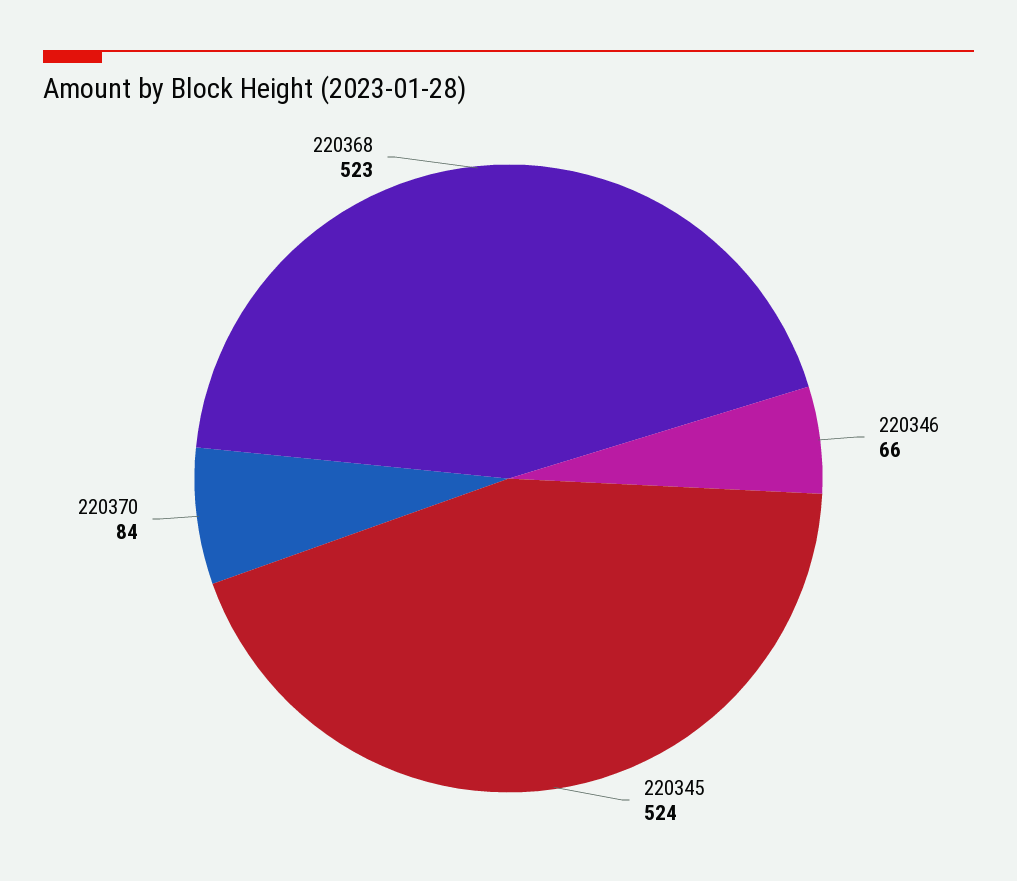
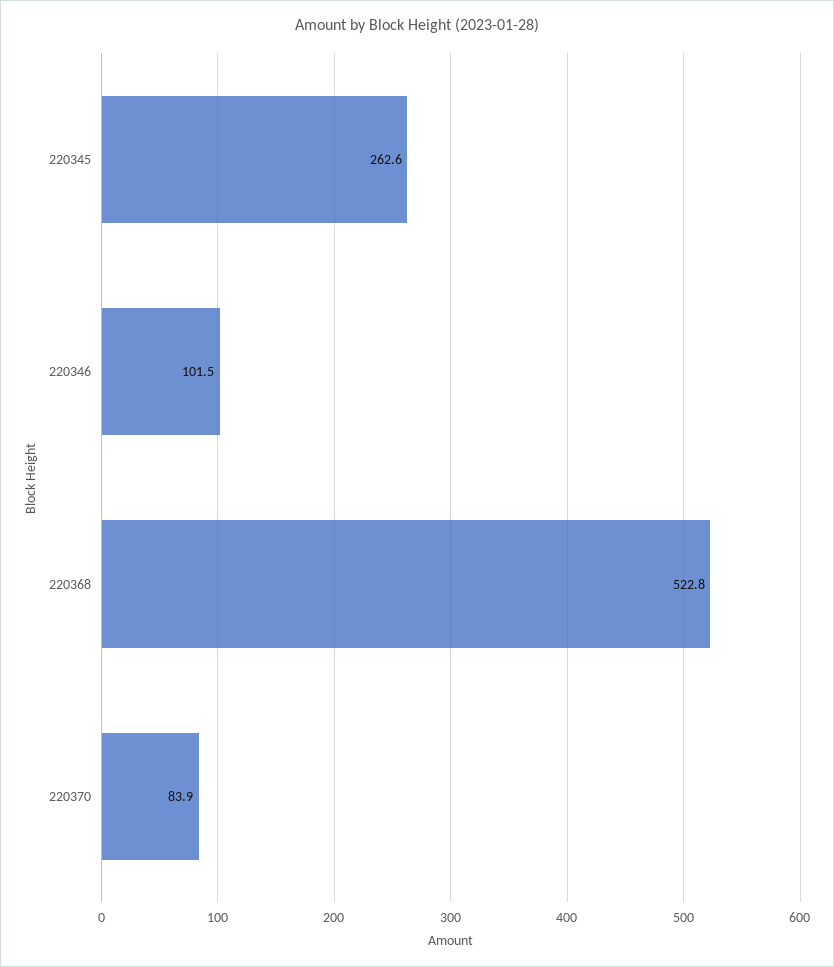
220346: 66 -> 101.5
220345: 524 -> 262.6

